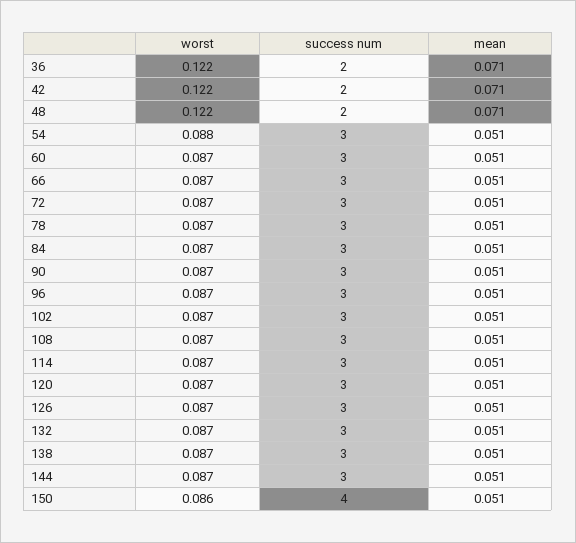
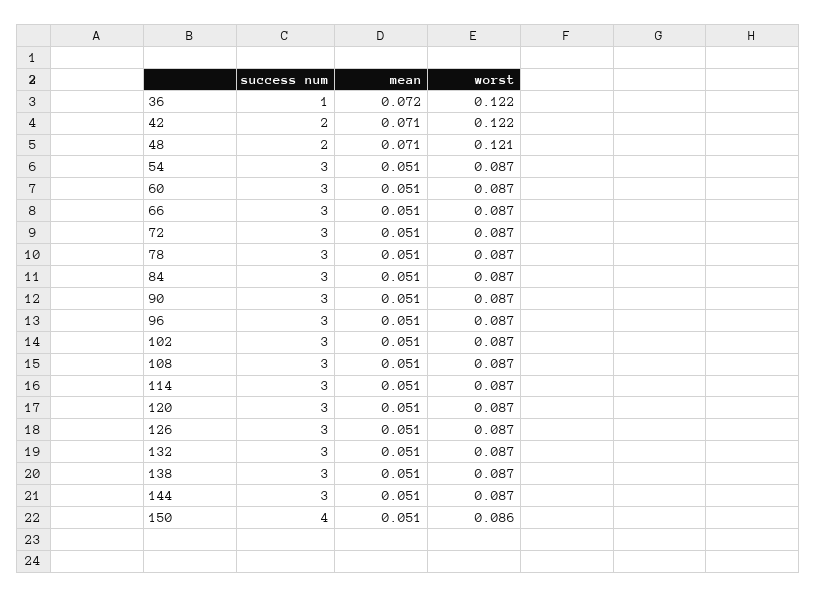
success num, 36: 2 -> 1
mean, 36: 0.071 -> 0.072
worst, 48: 0.122 -> 0.121
worst, 54: 0.088 -> 0.087

